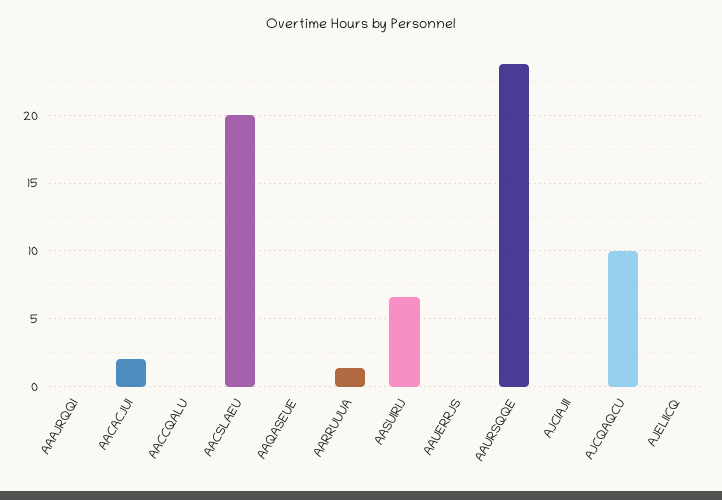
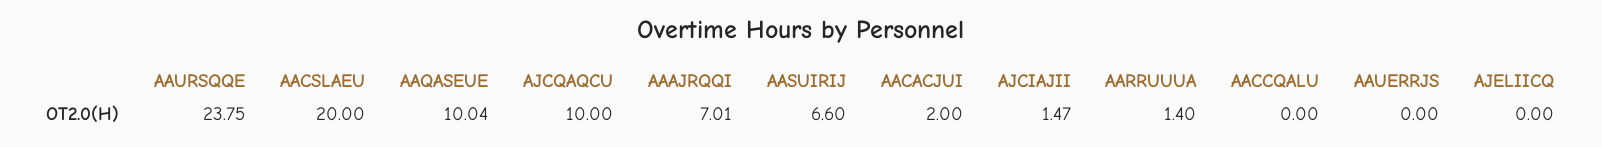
AAAJRQQI: 0 -> 7.01
AAQASEUE: 0 -> 10.04
AJCIAJII: 0 -> 1.47

